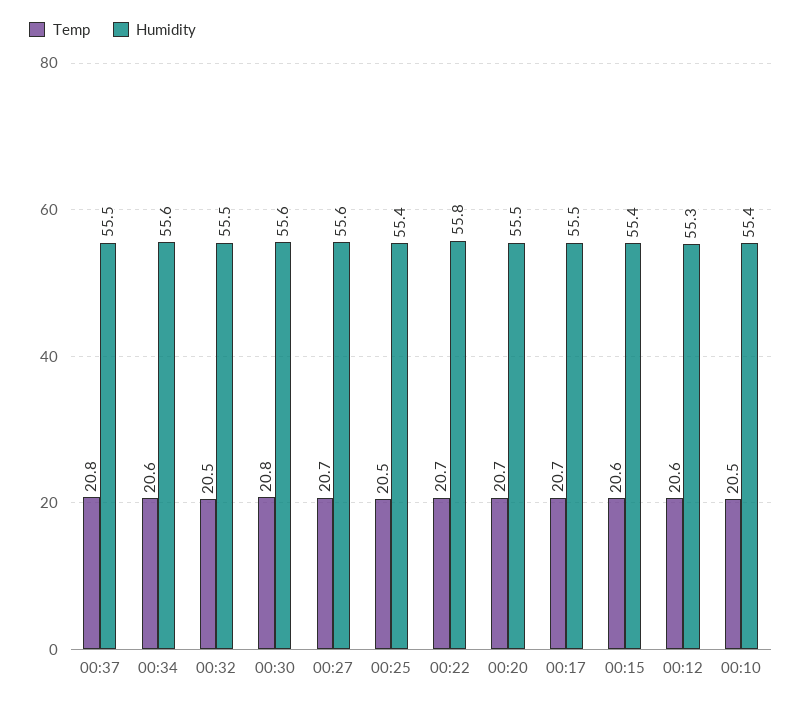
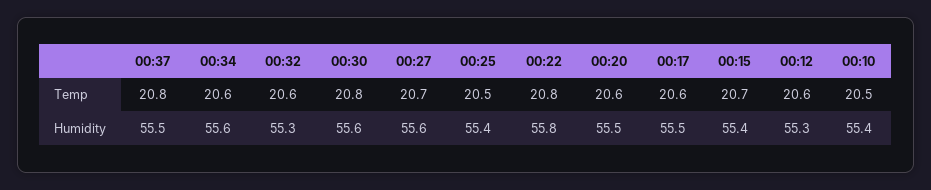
Temp, 00:32: 20.5 -> 20.6
Humidity, 00:32: 55.5 -> 55.3
Temp, 00:22: 20.7 -> 20.8
Temp, 00:20: 20.7 -> 20.6
Temp, 00:17: 20.7 -> 20.6
Temp, 00:15: 20.6 -> 20.7

